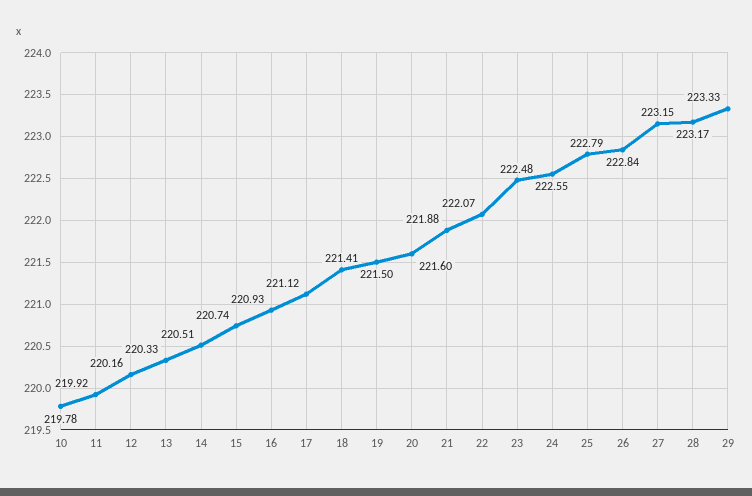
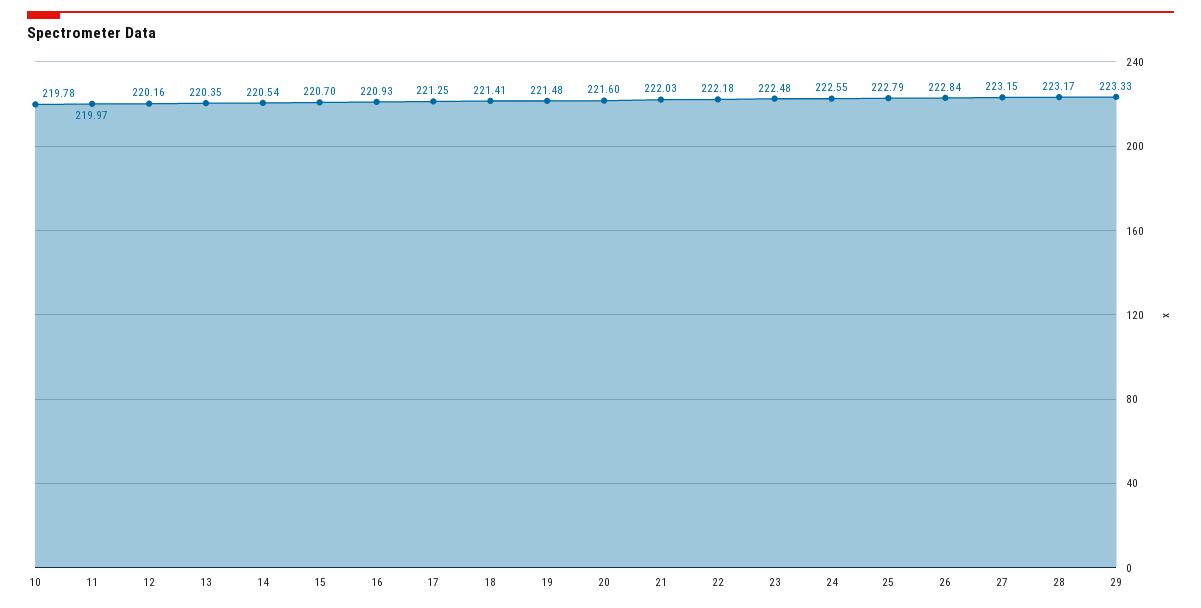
11: 219.92 -> 219.97
13: 220.33 -> 220.35
14: 220.51 -> 220.54
15: 220.74 -> 220.7
17: 221.12 -> 221.25
19: 221.5 -> 221.48
21: 221.88 -> 222.03
22: 222.07 -> 222.18

